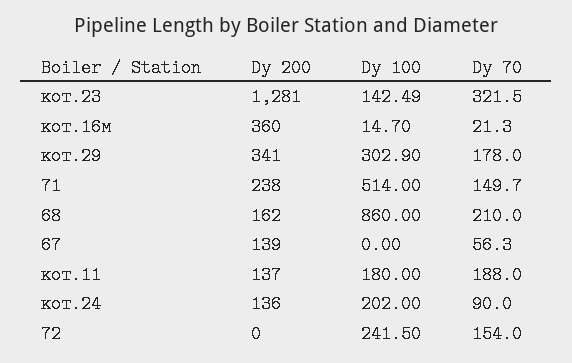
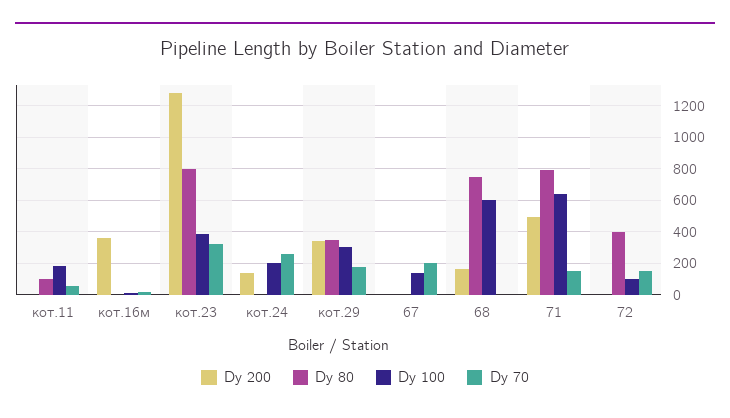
Dy 100, кот.23: 142.49 -> 400
Dy 200, 71: 238 -> 500
Dy 100, 71: 514 -> 650
Dy 100, 68: 860 -> 600
Dy 70, 68: 210 -> 0
Dy 200, 67: 139 -> 0
Dy 100, 67: 0 -> 150
Dy 70, 67: 56.3 -> 200
Dy 200, кот.11: 137 -> 0
Dy 70, кот.11: 188 -> 50
Dy 70, кот.24: 90 -> 250
Dy 100, 72: 241.5 -> 100
Dy 80, кот.11: none -> 100
Dy 80, кот.16м: none -> 0
Dy 80, кот.23: none -> 800
Dy 80, кот.24: none -> 0
Dy 80, кот.29: none -> 350
Dy 80, 67: none -> 0
Dy 80, 68: none -> 750
Dy 80, 71: none -> 800
Dy 80, 72: none -> 400

